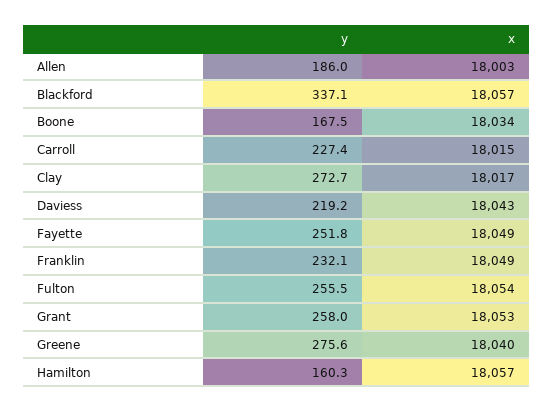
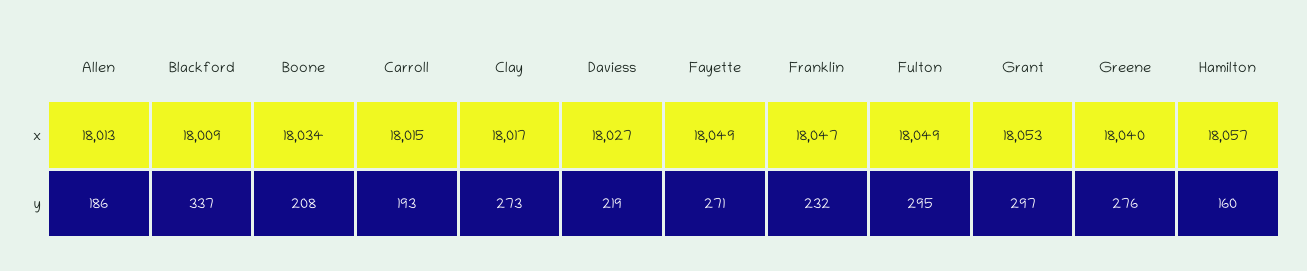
x, Allen: 18003 -> 18013
x, Blackford: 18057 -> 18009
y, Boone: 167.5 -> 208
y, Carroll: 227.4 -> 193
x, Daviess: 18043 -> 18027
y, Fayette: 251.8 -> 271
x, Franklin: 18049 -> 18047
y, Fulton: 255.5 -> 295
x, Fulton: 18054 -> 18049
y, Grant: 258 -> 297

